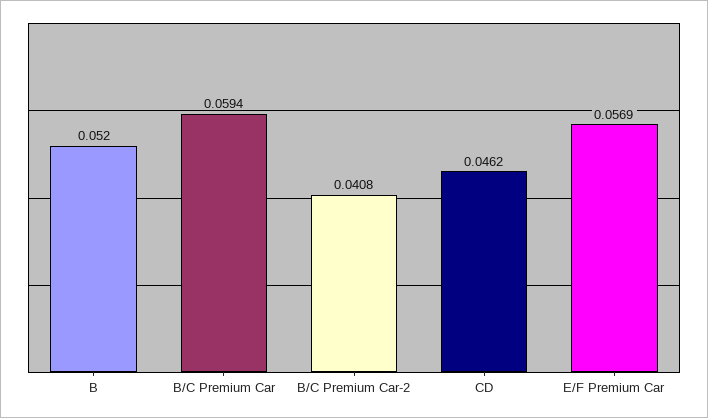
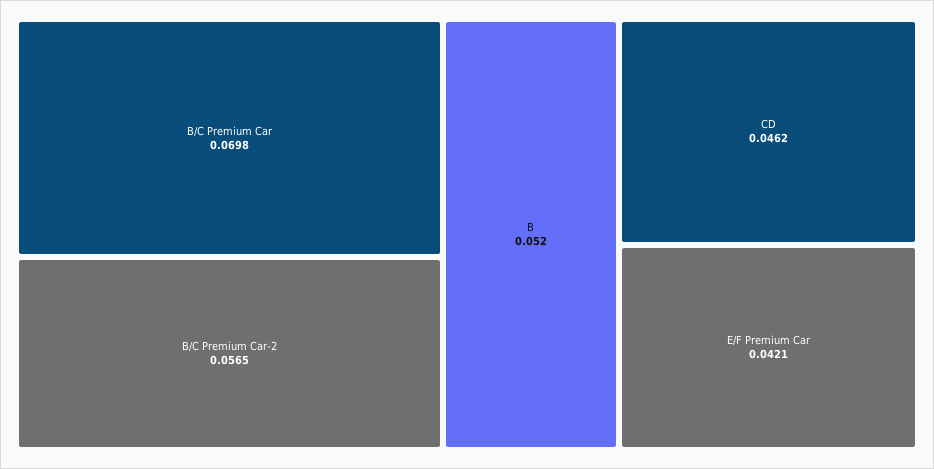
B/C Premium Car: 0.0594 -> 0.0698
B/C Premium Car-2: 0.0408 -> 0.0565
E/F Premium Car: 0.0569 -> 0.0421

